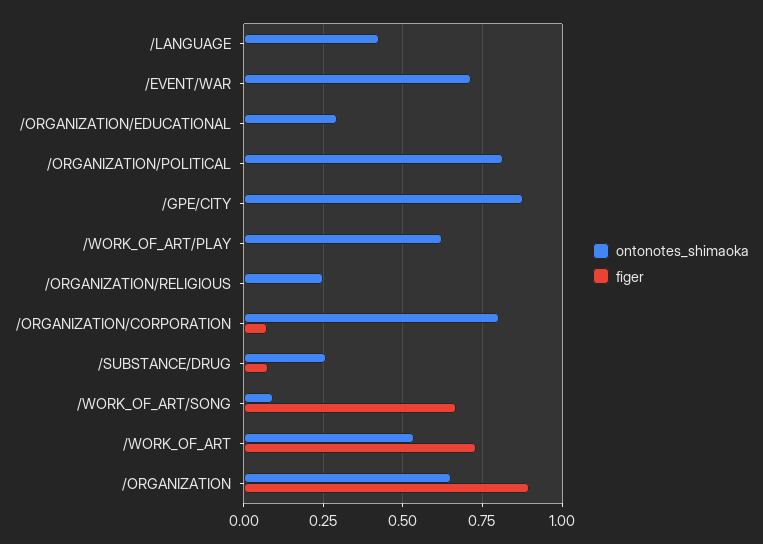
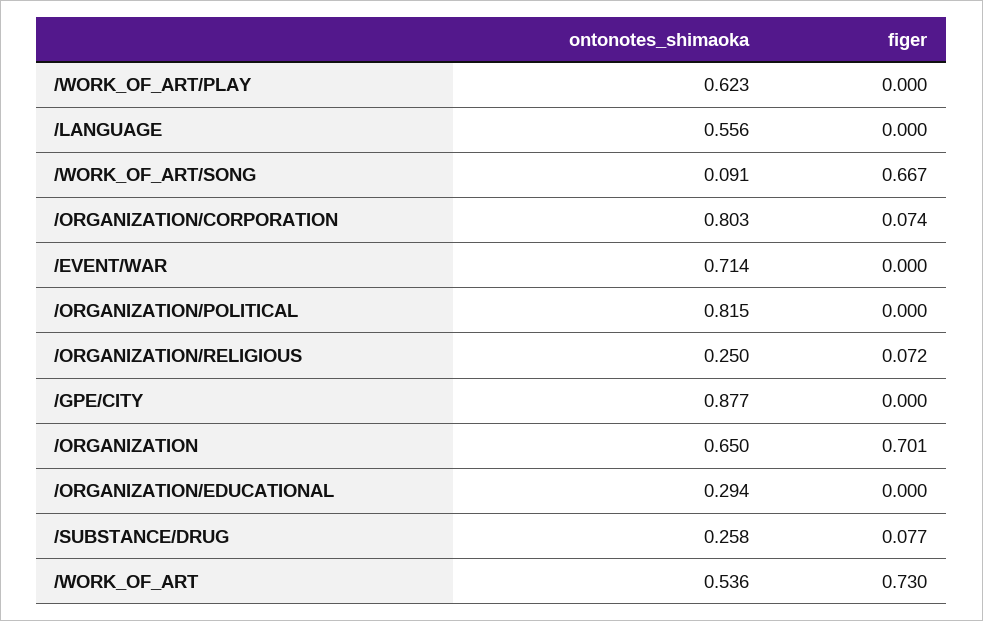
ontonotes_shimaoka, /LANGUAGE: 0.425 -> 0.556
figer, /ORGANIZATION/RELIGIOUS: 0 -> 0.072
figer, /ORGANIZATION: 0.9 -> 0.701

